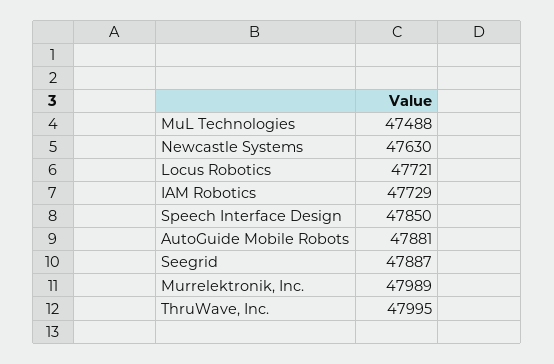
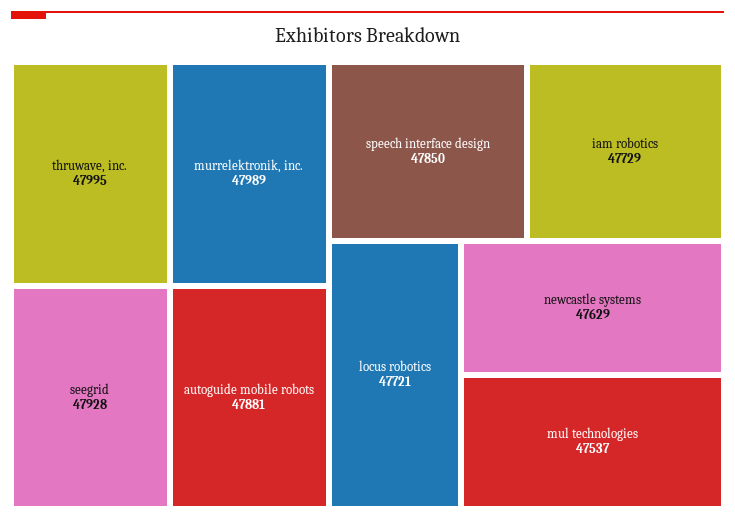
MuL Technologies: 47488 -> 47537
Newcastle Systems: 47630 -> 47629
Seegrid: 47887 -> 47928

